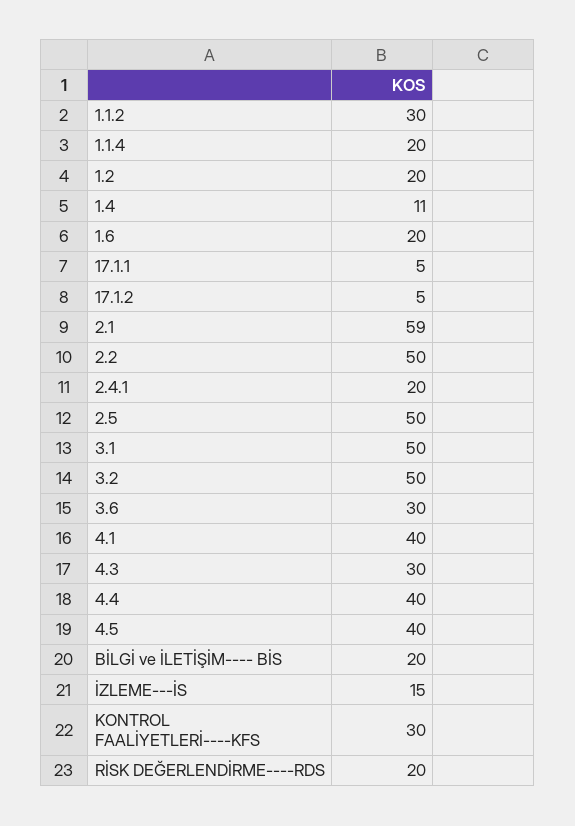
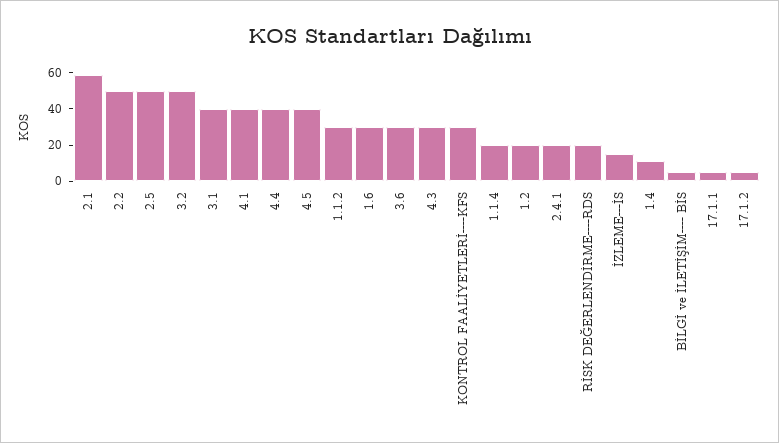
1.6: 20 -> 30
3.1: 50 -> 40
BİLGİ ve İLETİŞİM---- BİS: 20 -> 5

